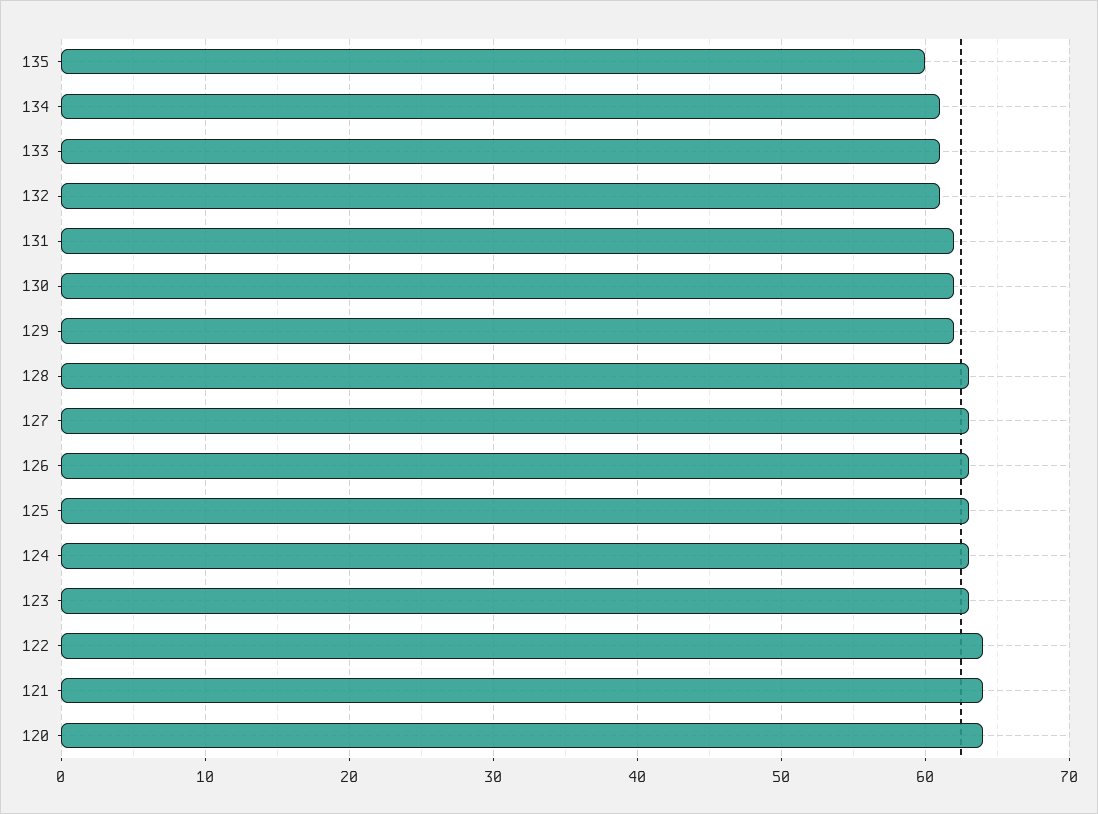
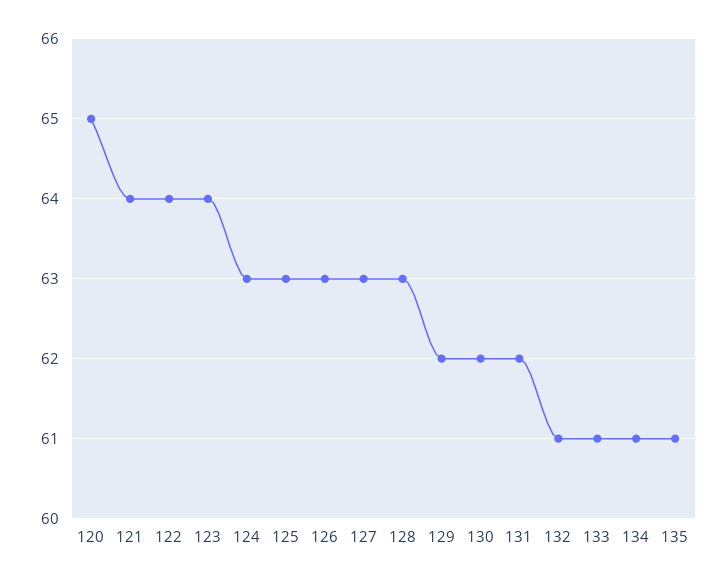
135: 60 -> 61
123: 63 -> 64
120: 64 -> 65

